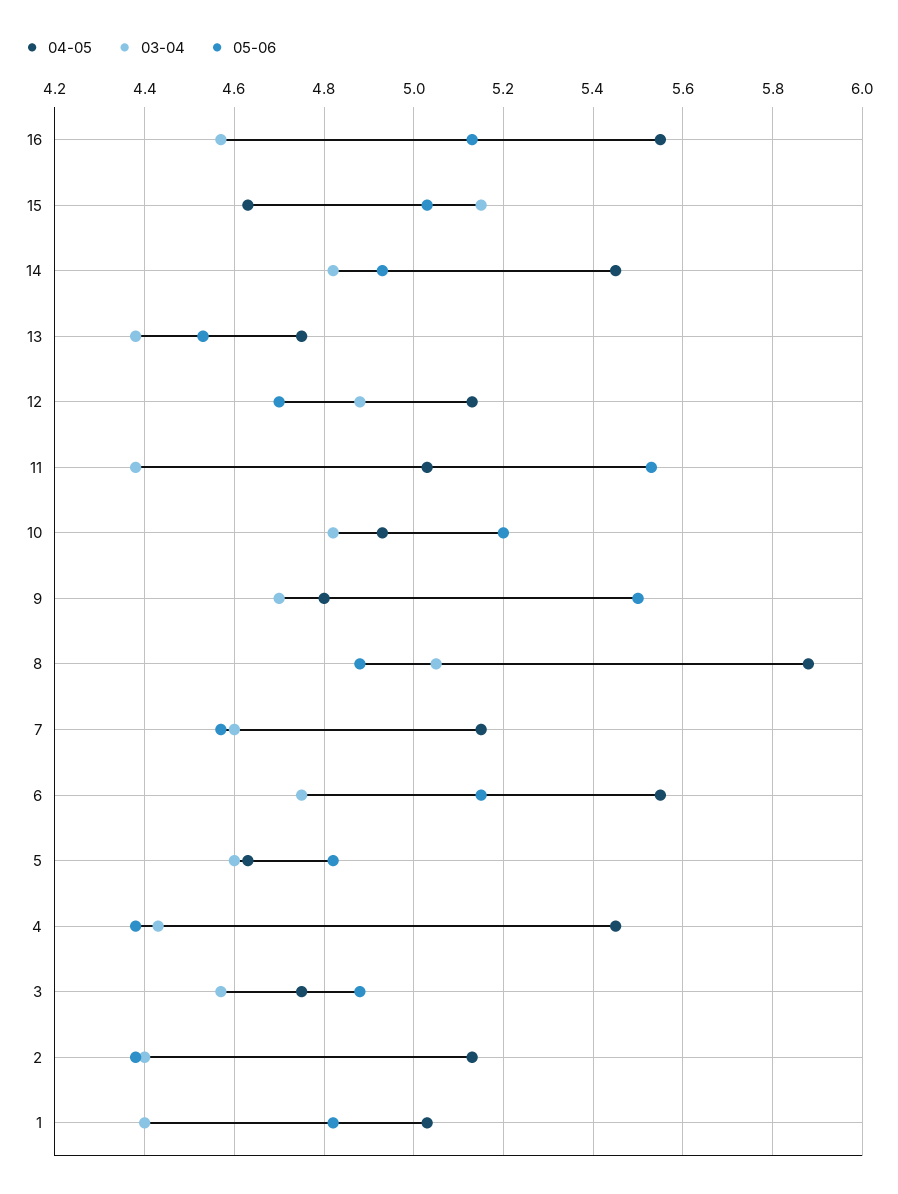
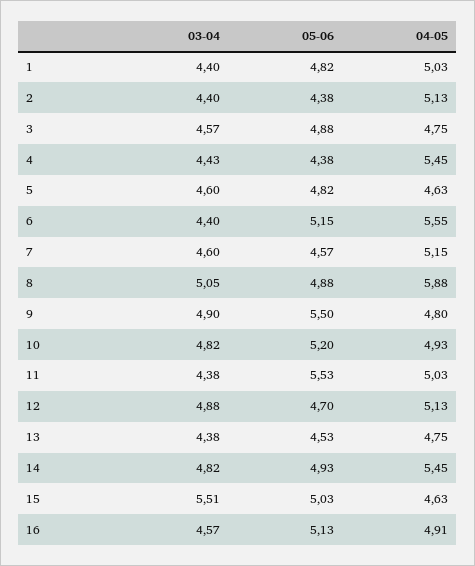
04-05, 16: 5.55 -> 4.91
03-04, 15: 5.15 -> 5.51
03-04, 9: 4.7 -> 4.9
03-04, 6: 4.75 -> 4.4

